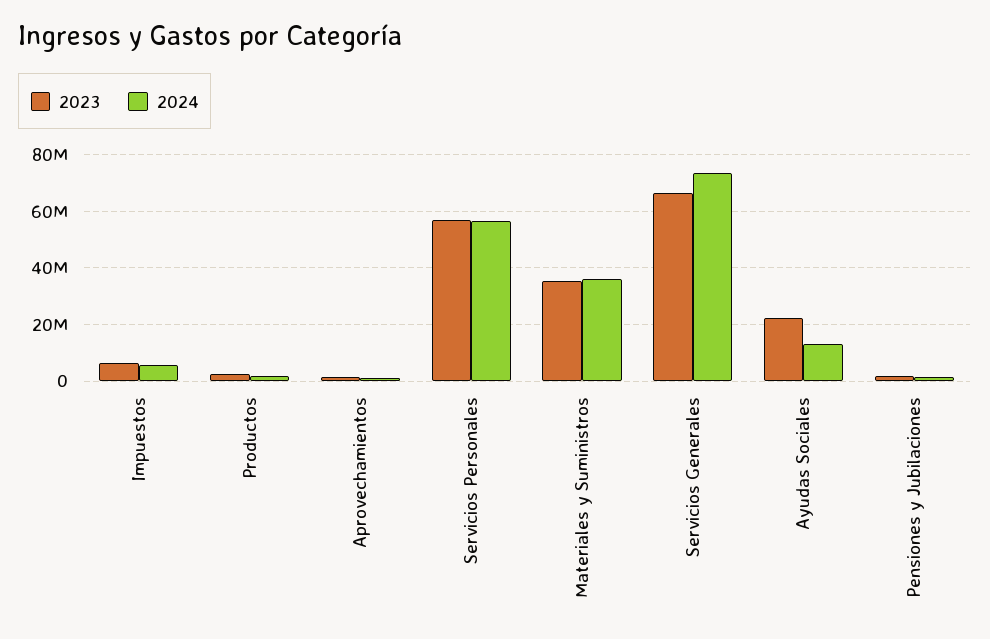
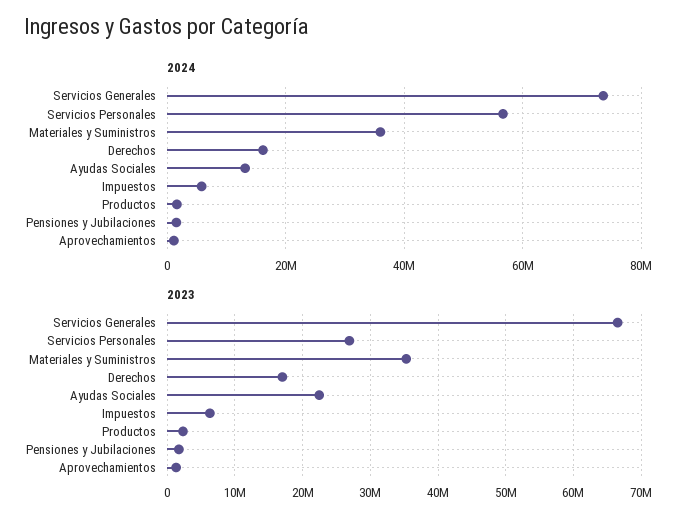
2023, Servicios Personales: 57500000 -> 27000000
2024, Derechos: none -> 16000000
2023, Derechos: none -> 17000000

